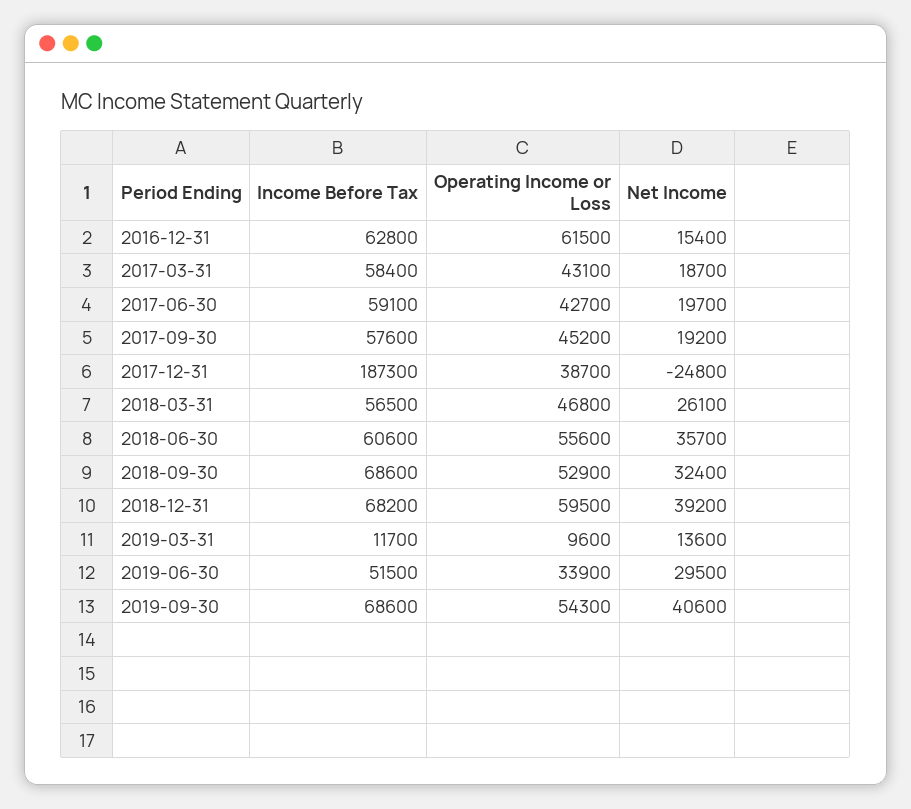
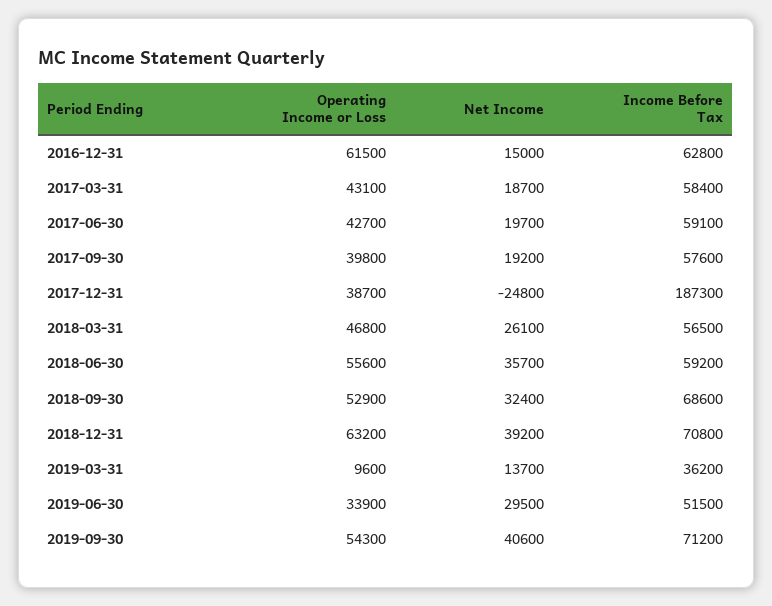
Net Income, 2016-12-31: 15400 -> 15000
Operating Income or Loss, 2017-09-30: 45200 -> 39800
Income Before Tax, 2018-06-30: 60600 -> 59200
Income Before Tax, 2018-12-31: 68200 -> 70800
Operating Income or Loss, 2018-12-31: 59500 -> 63200
Income Before Tax, 2019-03-31: 11700 -> 36200
Net Income, 2019-03-31: 13600 -> 13700
Income Before Tax, 2019-09-30: 68600 -> 71200

